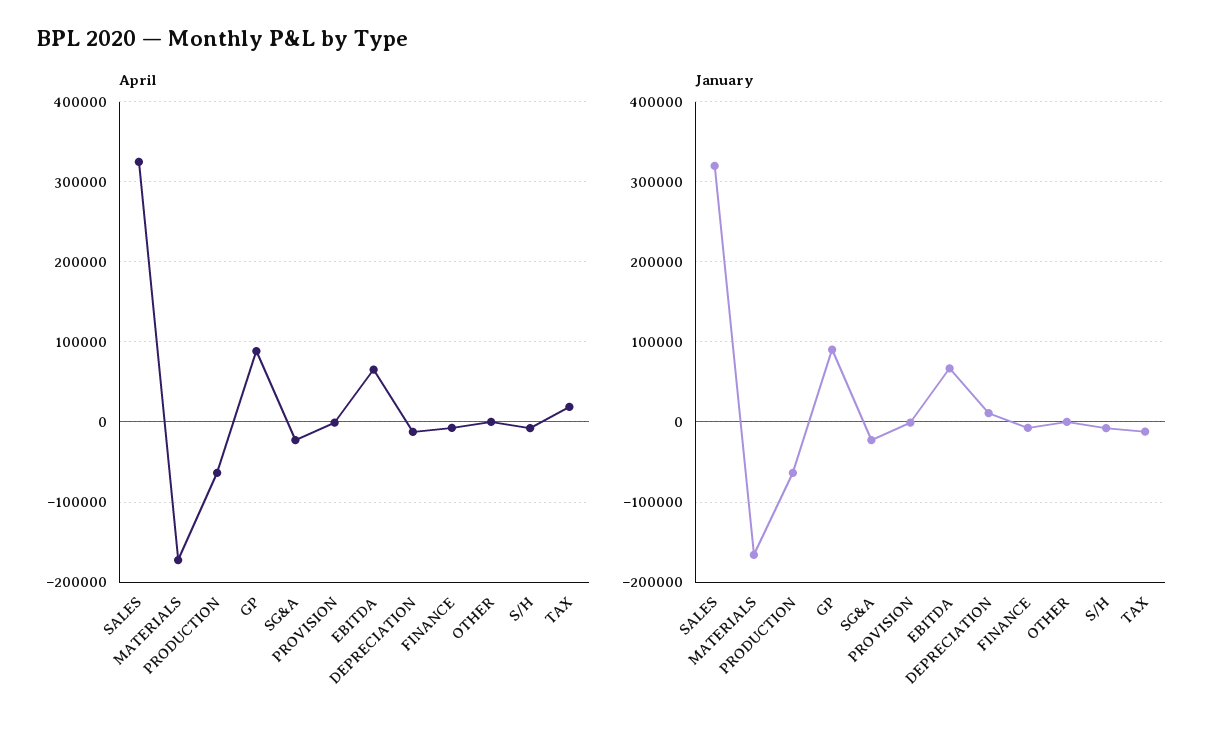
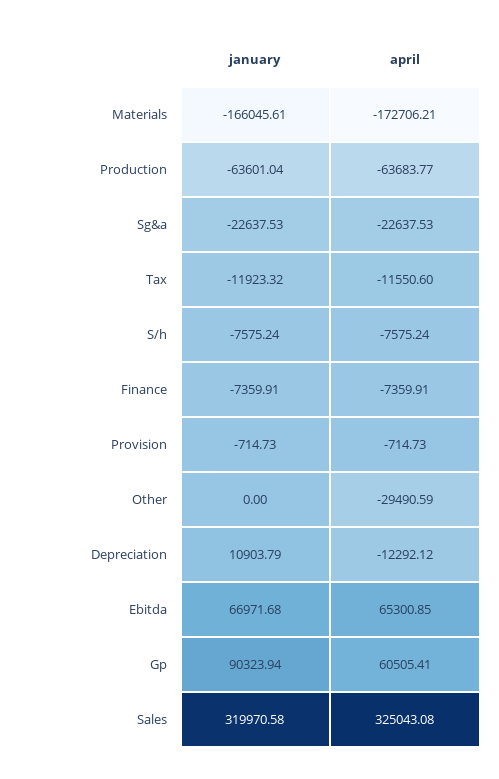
April, GP: 90000 -> 60505.41
April, OTHER: 0 -> -29490.59
April, TAX: 20000 -> -11550.6

